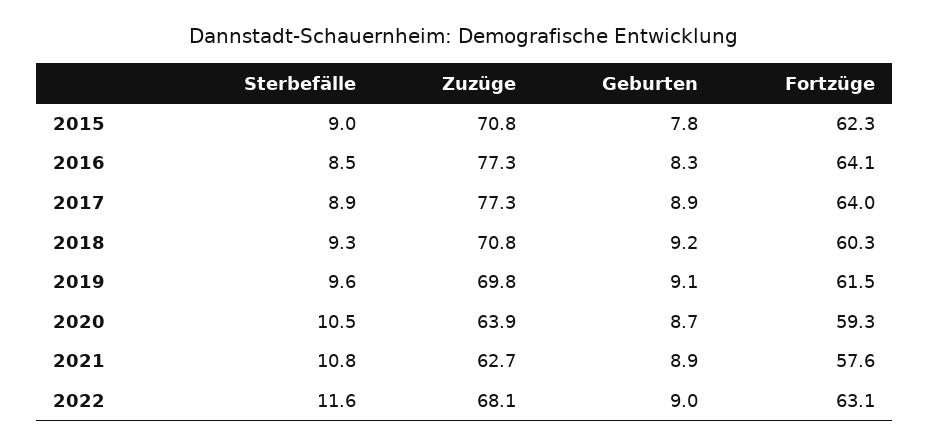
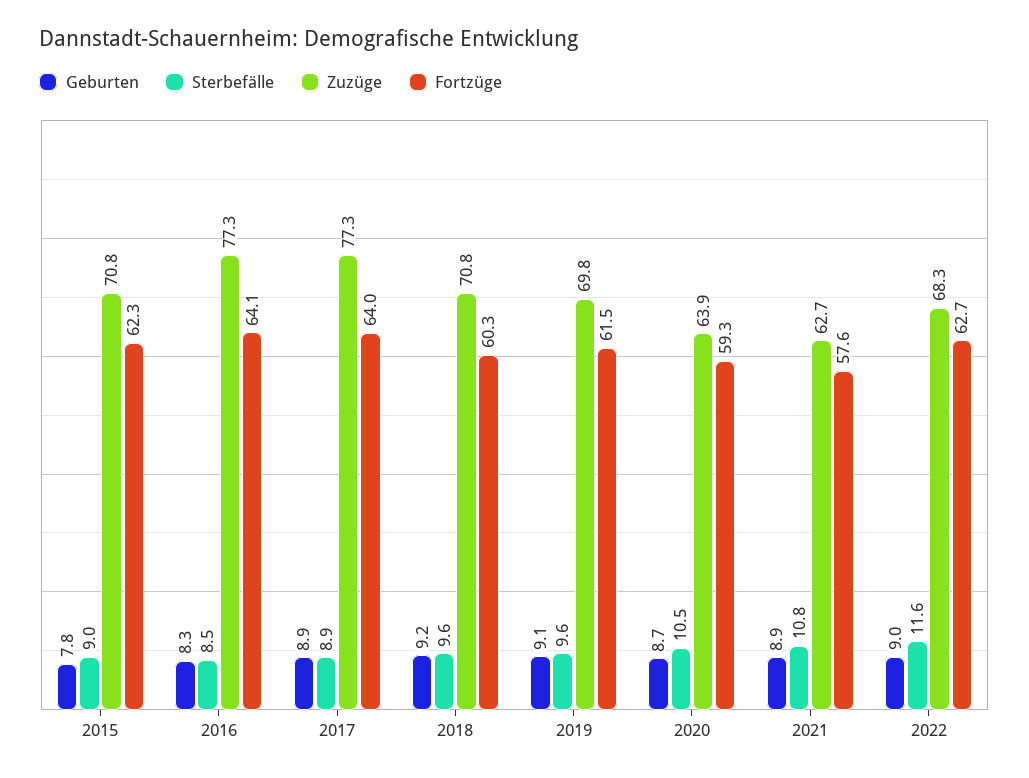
Sterbefälle, 2018: 9.3 -> 9.6
Zuzüge, 2022: 68.1 -> 68.3
Fortzüge, 2022: 63.1 -> 62.7

